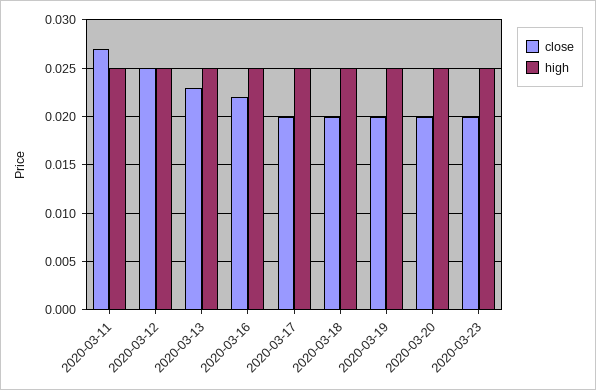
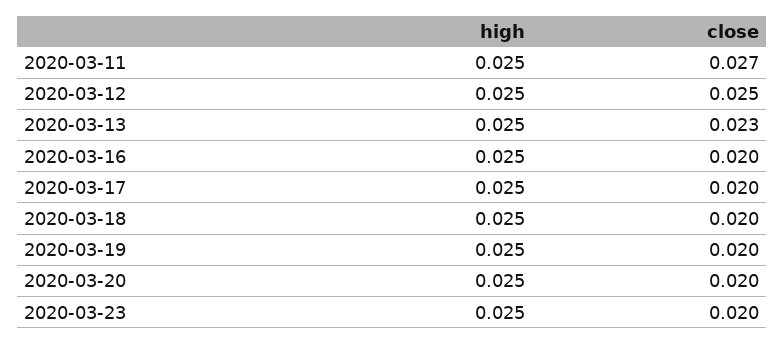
close, 2020-03-16: 0.022 -> 0.02

